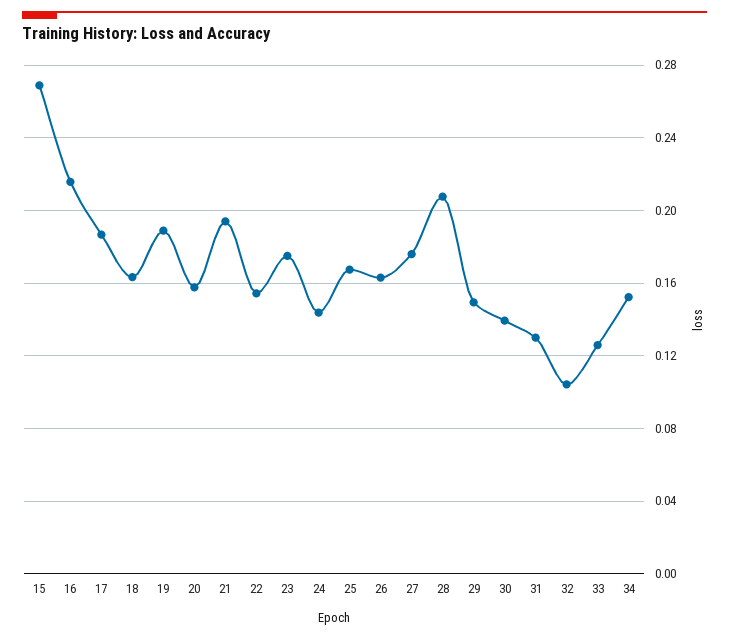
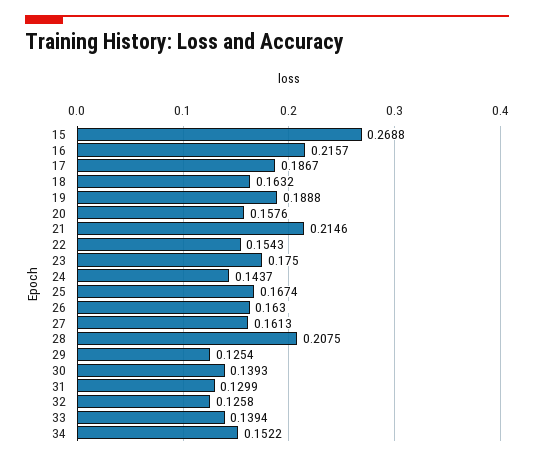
21: 0.195 -> 0.2146
27: 0.175 -> 0.1613
29: 0.15 -> 0.1254
32: 0.105 -> 0.1258
33: 0.125 -> 0.1394

